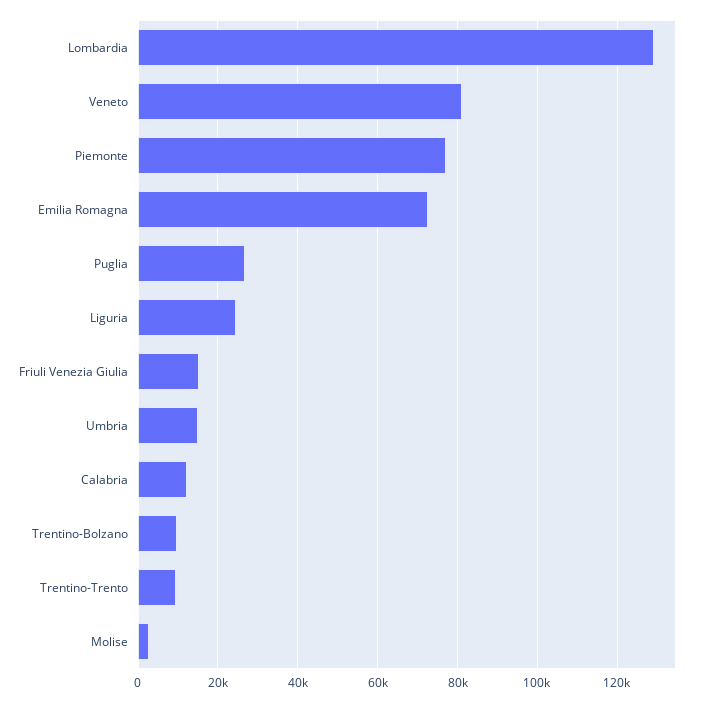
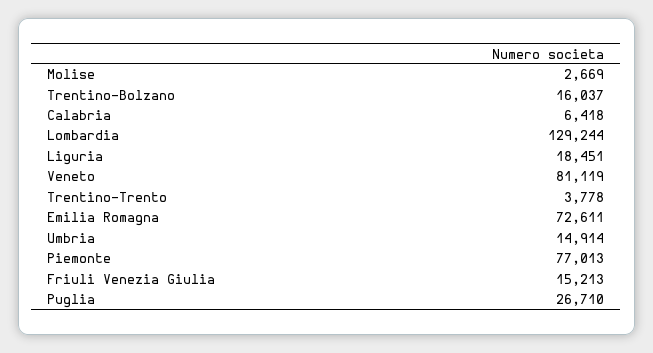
Liguria: 24000 -> 18451
Calabria: 12000 -> 6418
Trentino-Bolzano: 10000 -> 16037
Trentino-Trento: 10000 -> 3778

